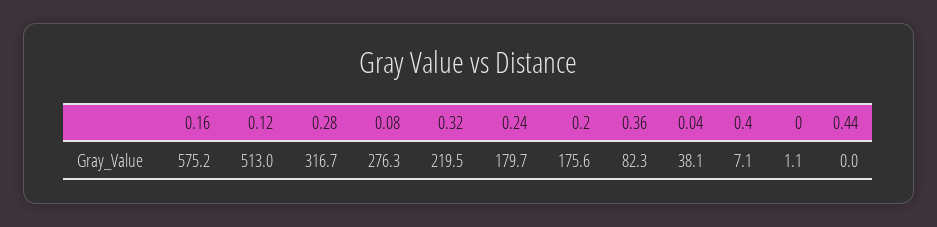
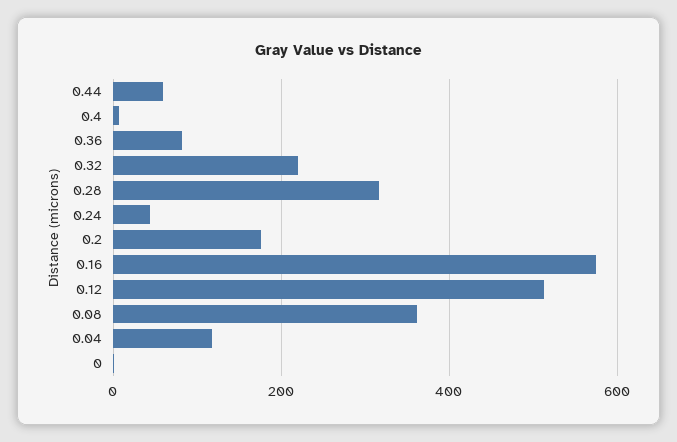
0.08: 276.3 -> 360
0.24: 179.7 -> 40
0.04: 38.1 -> 120
0.44: 0 -> 60

